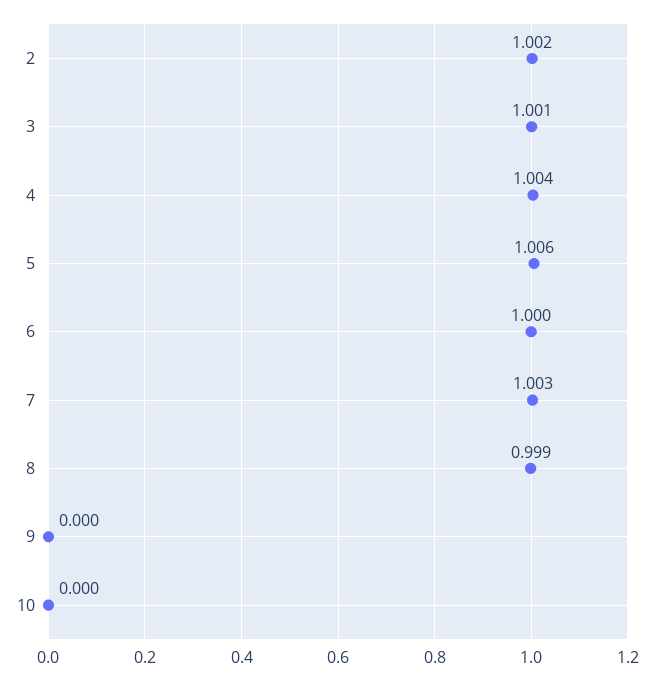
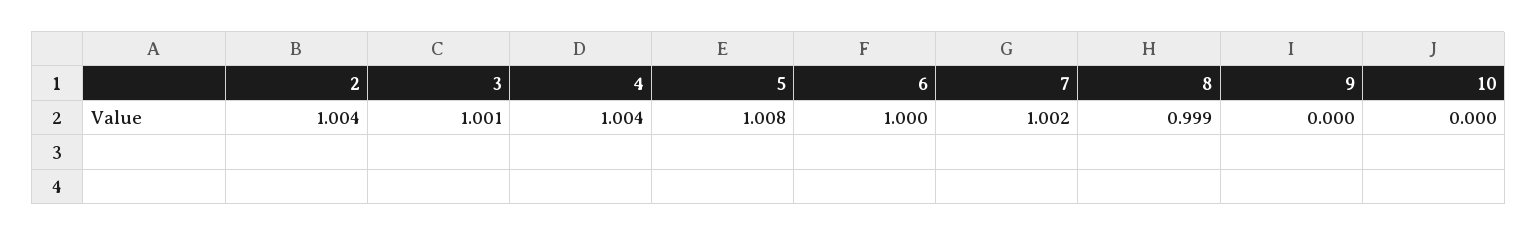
2: 1.002 -> 1.004
5: 1.006 -> 1.008
7: 1.003 -> 1.002

